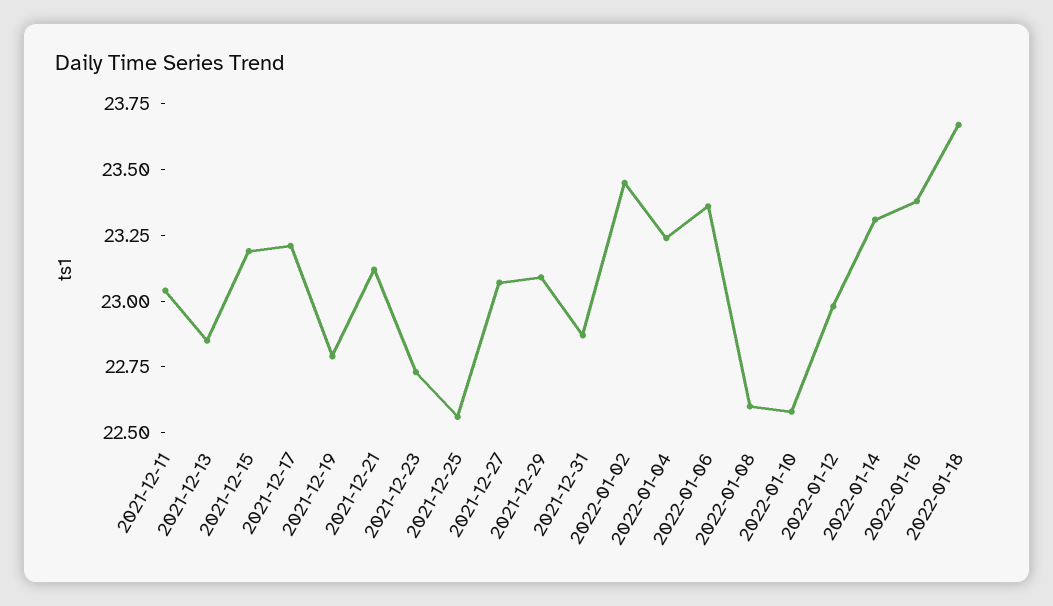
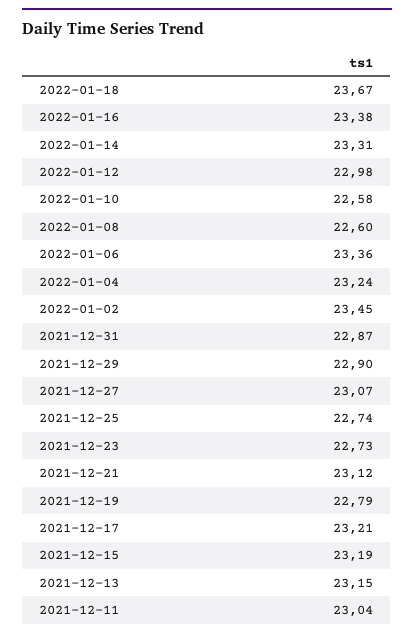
2021-12-13: 22.85 -> 23.15
2021-12-25: 22.55 -> 22.74
2021-12-29: 23.1 -> 22.9

